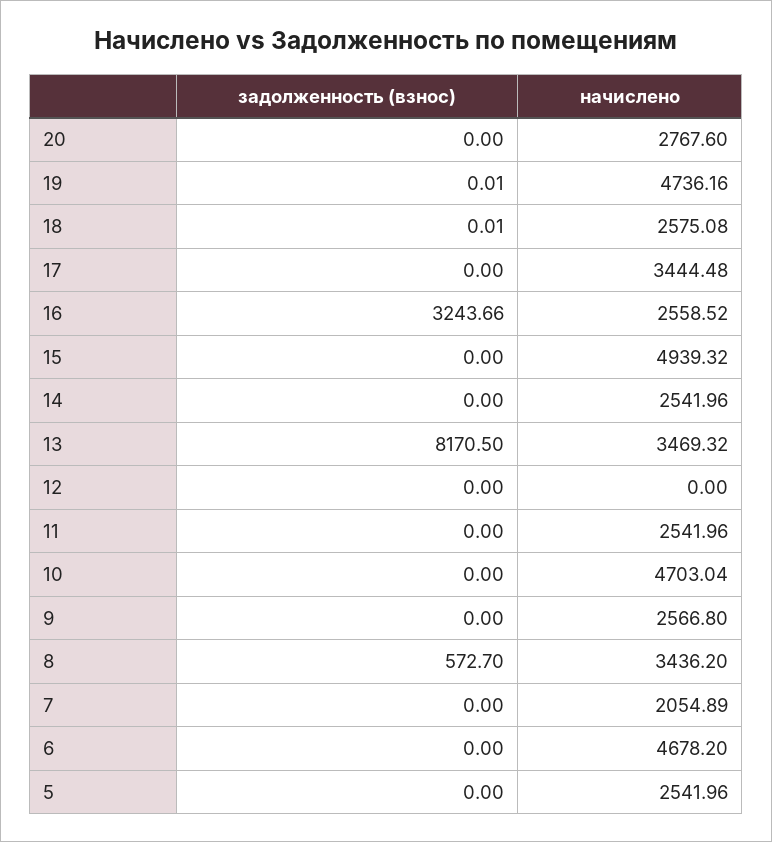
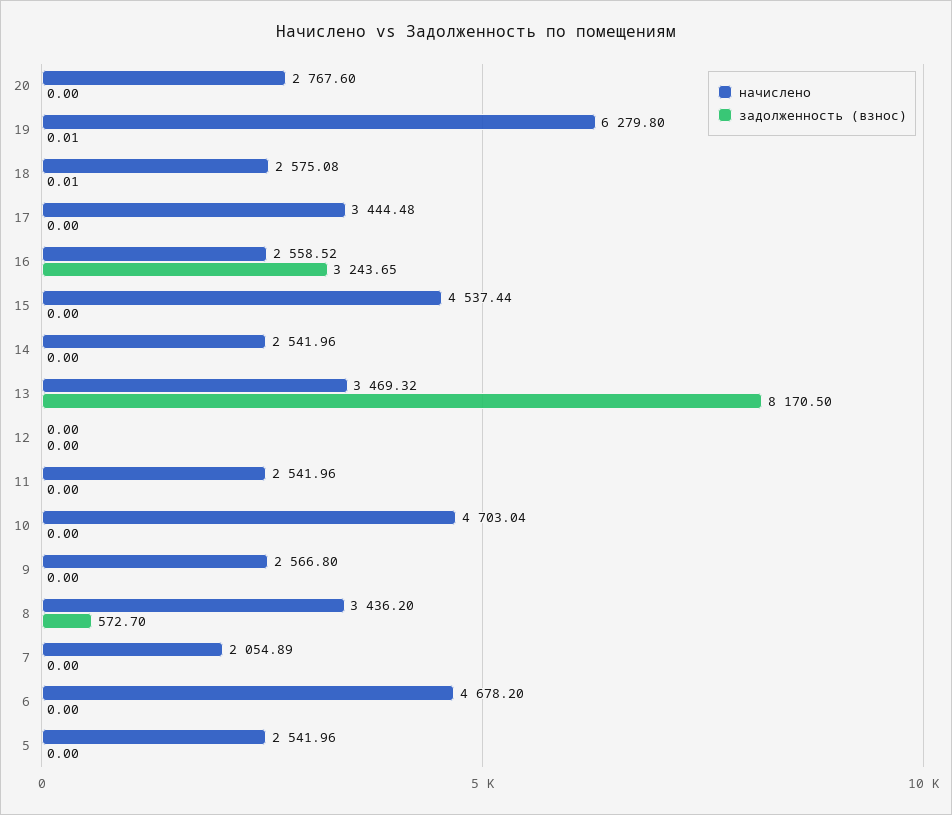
начислено, 19: 4736.16 -> 6279.8
задолженность (взнос), 16: 3243.66 -> 3243.65
начислено, 15: 4939.32 -> 4537.44

